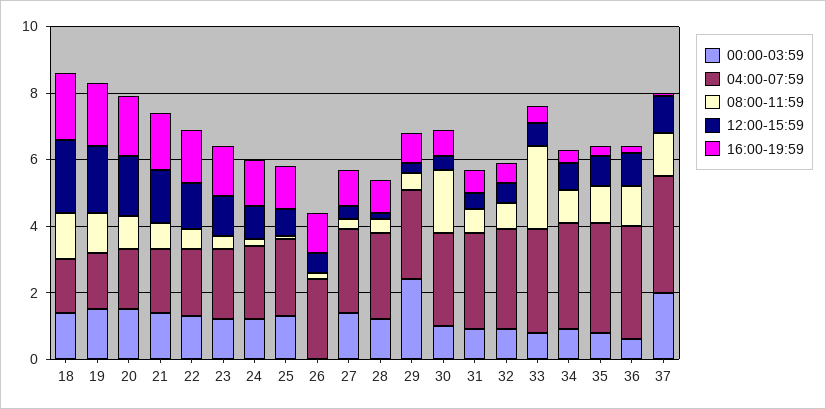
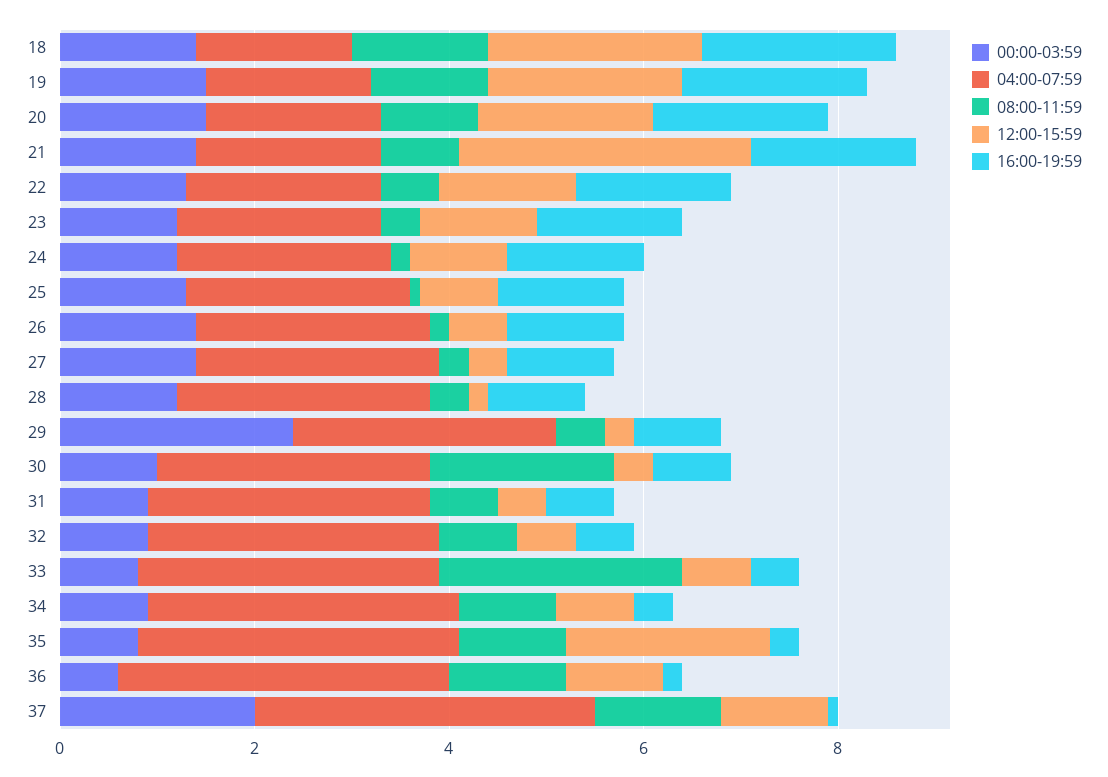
12:00-15:59, 21: 1.5 -> 3
00:00-03:59, 26: 0 -> 1.5
12:00-15:59, 35: 1 -> 2

